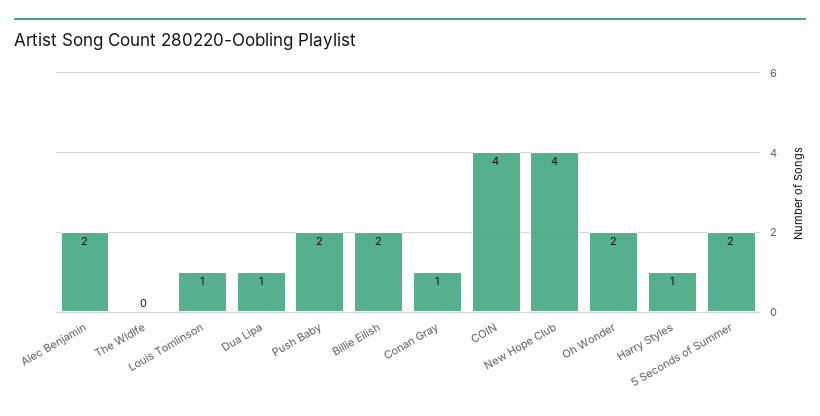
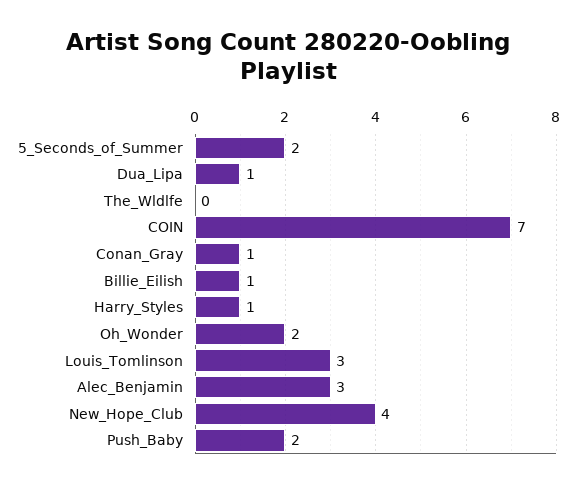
Alec Benjamin: 2 -> 3
Louis Tomlinson: 1 -> 3
Billie Eilish: 2 -> 1
COIN: 4 -> 7

